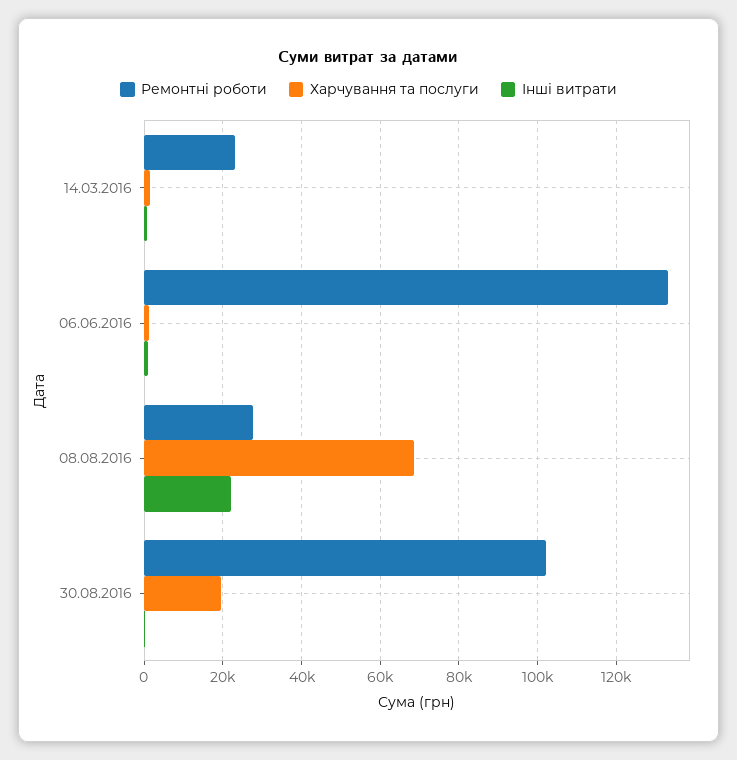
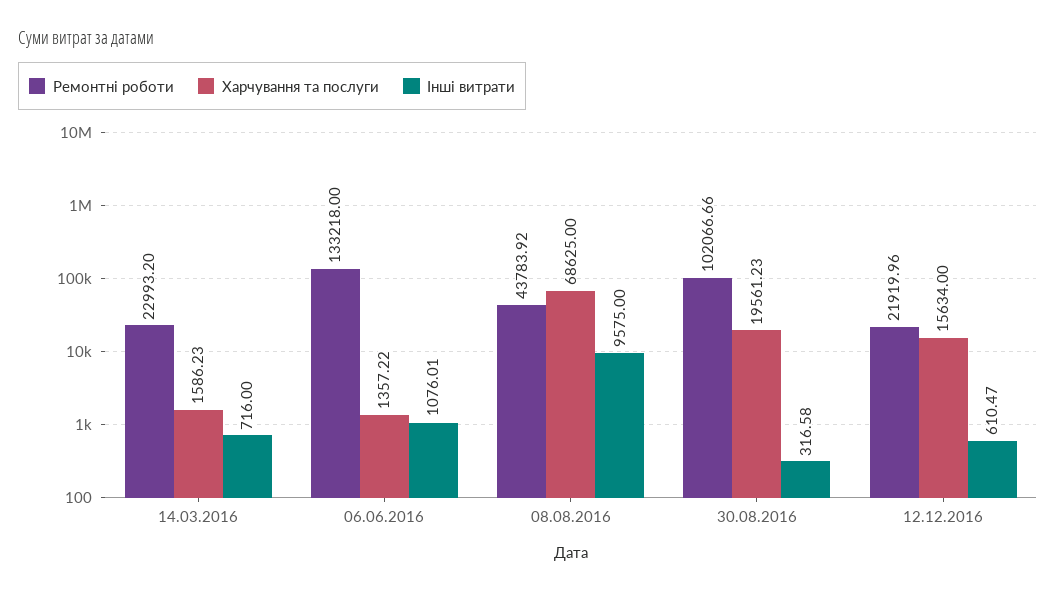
Ремонтні роботи, 08.08.2016: 28000 -> 43783.92
Інші витрати, 08.08.2016: 22000 -> 9575
Ремонтні роботи, 12.12.2016: none -> 21919.96
Харчування та послуги, 12.12.2016: none -> 15634
Інші витрати, 12.12.2016: none -> 610.47

